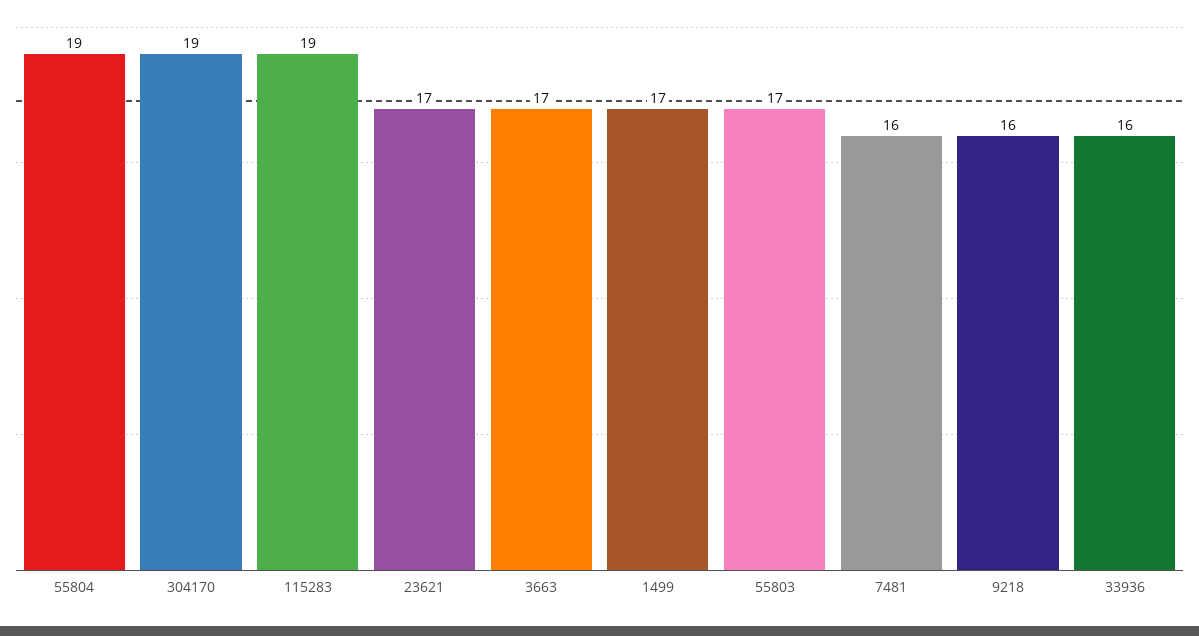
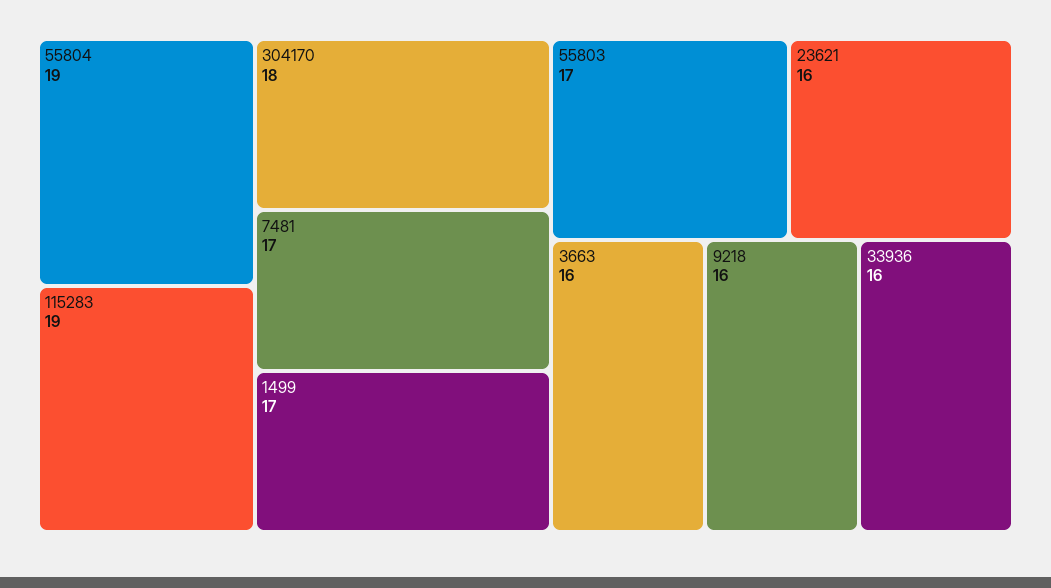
304170: 19 -> 18
23621: 17 -> 16
3663: 17 -> 16
7481: 16 -> 17

